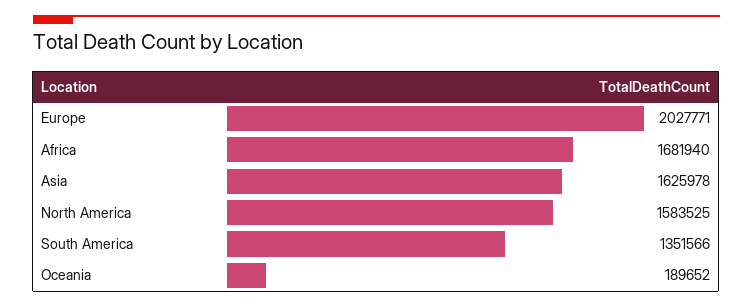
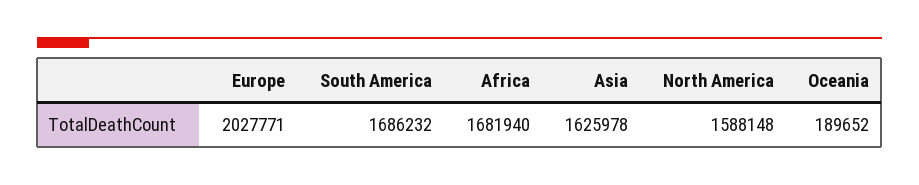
North America: 1583525 -> 1588148
South America: 1351566 -> 1686232

